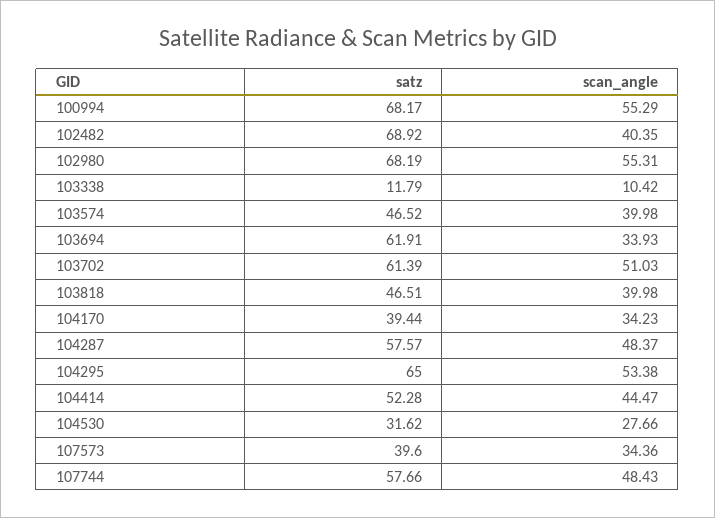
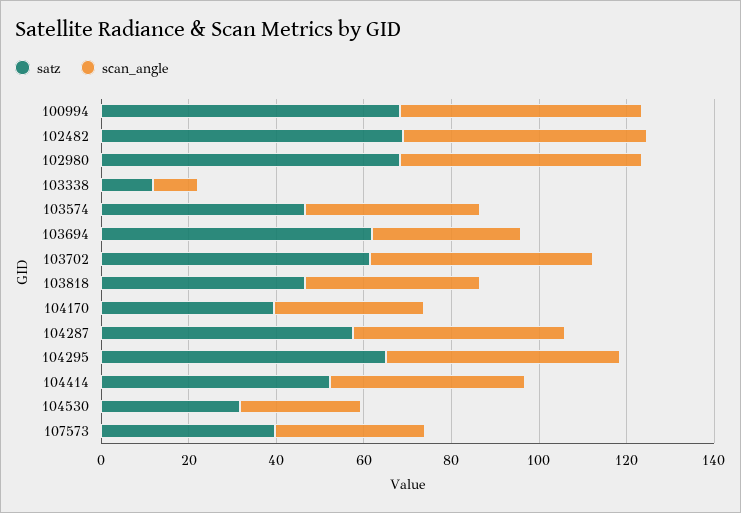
scan_angle, 102482: 40.35 -> 55
satz, 107744: 57.66 -> none
scan_angle, 107744: 48.43 -> none

